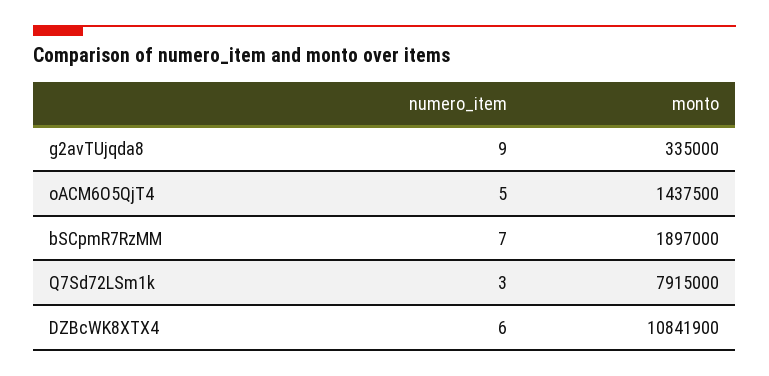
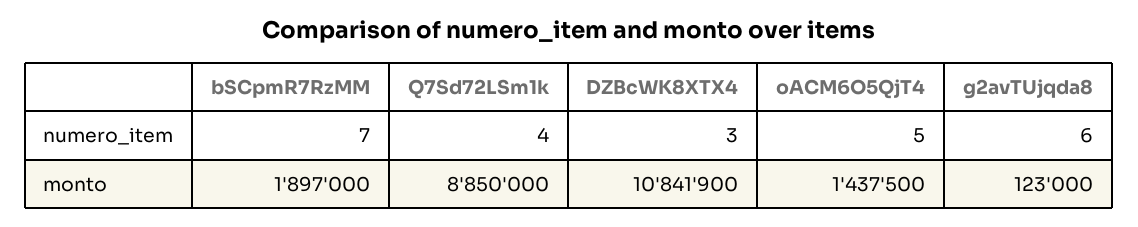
numero_item, g2avTUjqda8: 9 -> 6
monto, g2avTUjqda8: 335000 -> 123000
numero_item, Q7Sd72LSm1k: 3 -> 4
monto, Q7Sd72LSm1k: 7915000 -> 8850000
numero_item, DZBcWK8XTX4: 6 -> 3

